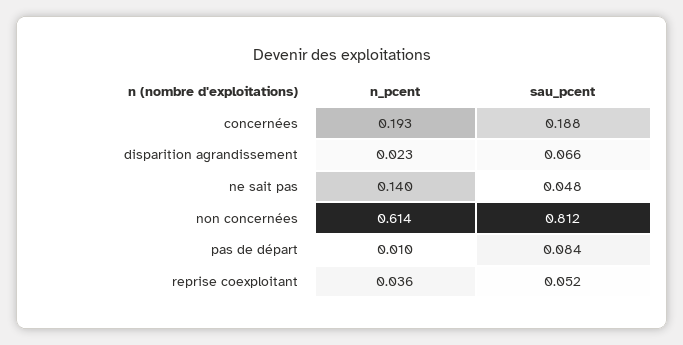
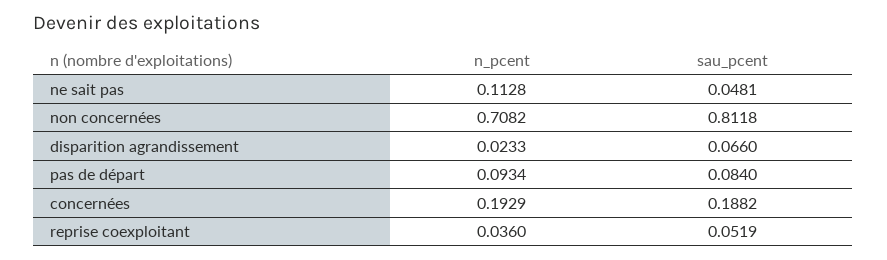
n_pcent, ne sait pas: 0.14 -> 0.1128
n_pcent, non concernées: 0.614 -> 0.7082
n_pcent, pas de départ: 0.01 -> 0.0934

